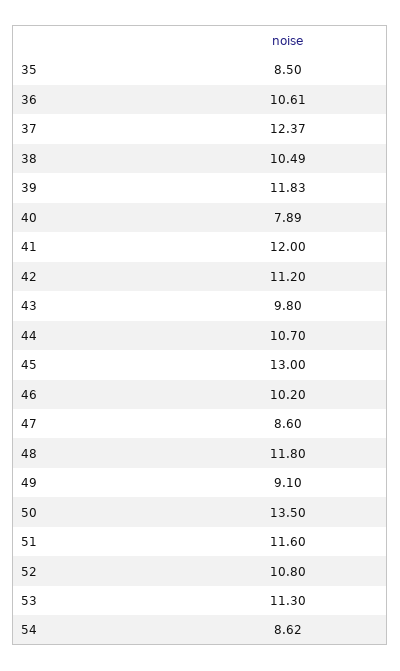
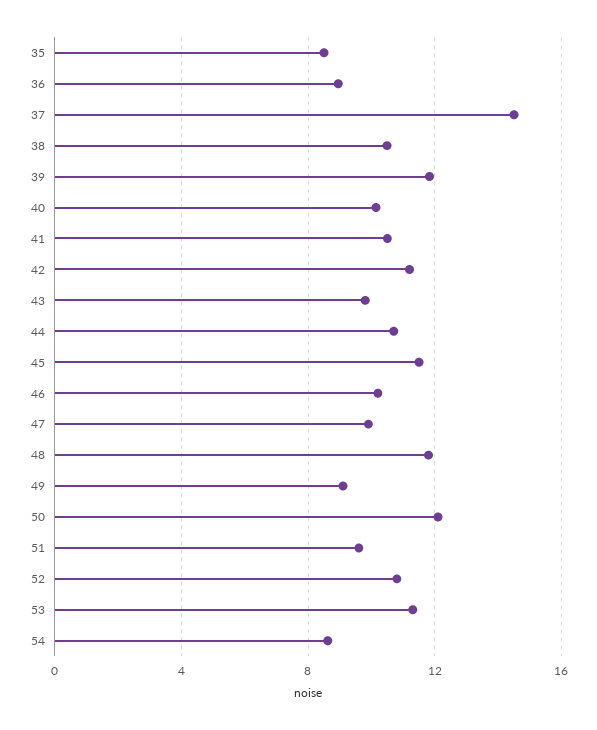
36: 10.61 -> 9
37: 12.37 -> 14.5
40: 7.89 -> 10
41: 12 -> 10.5
45: 13 -> 11.5
47: 8.6 -> 10
50: 13.5 -> 12
51: 11.6 -> 9.5

